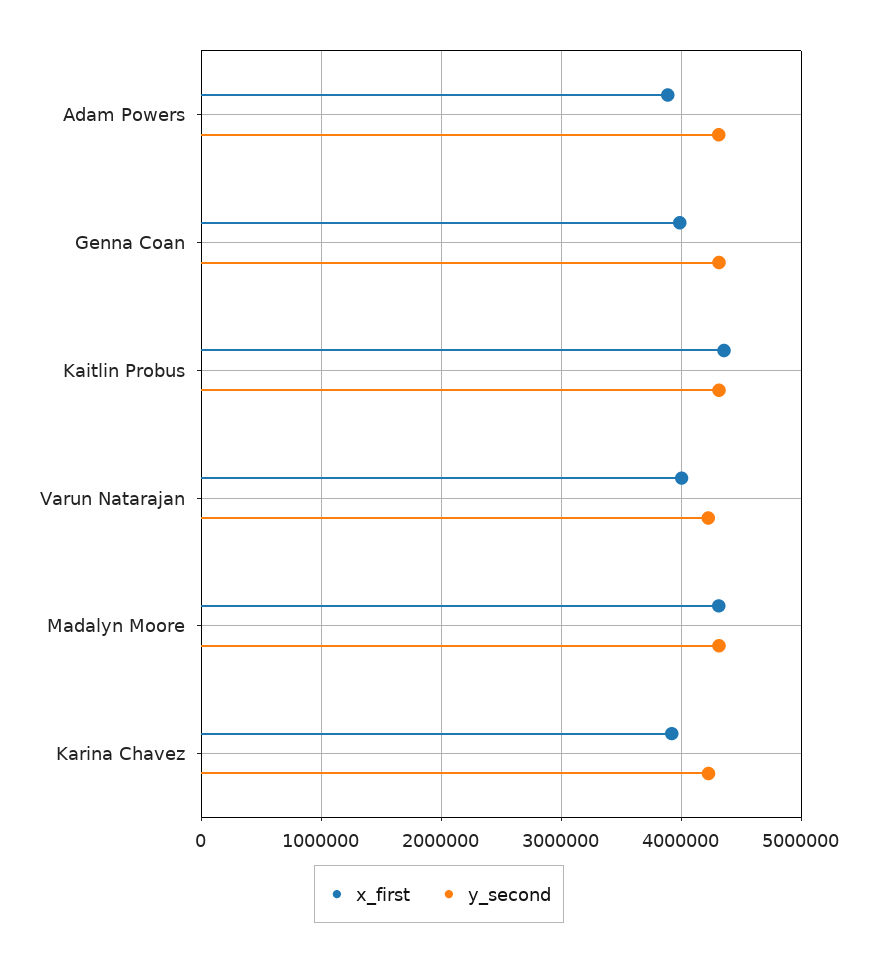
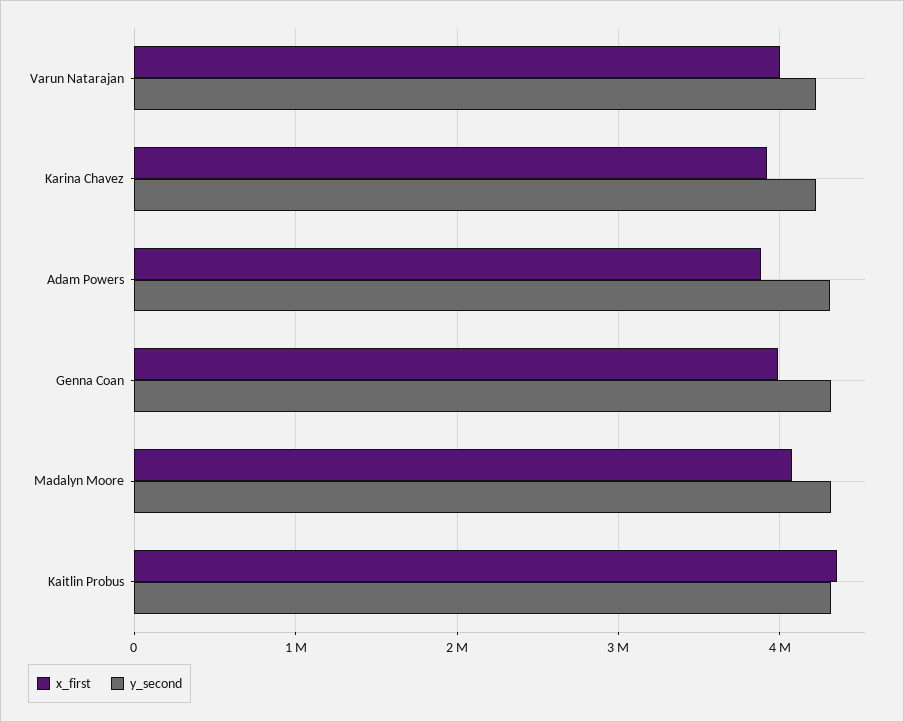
x_first, Madalyn Moore: 4300000 -> 4100000

